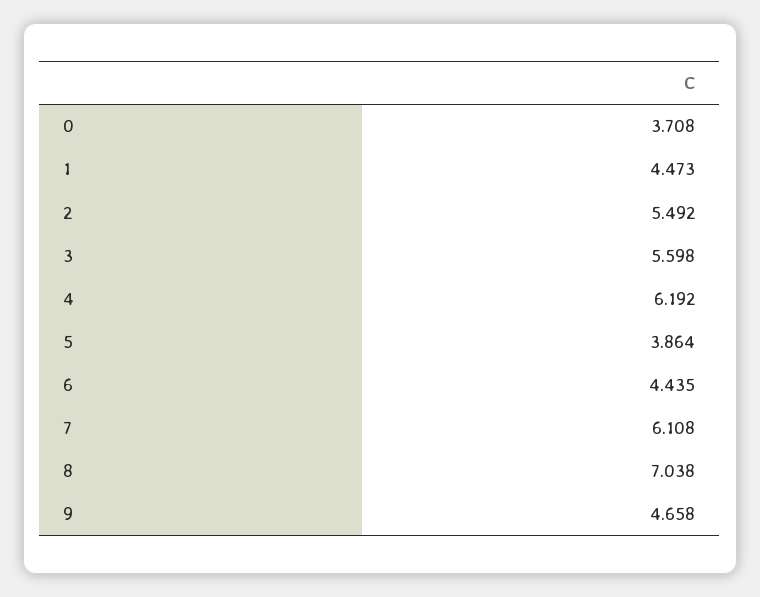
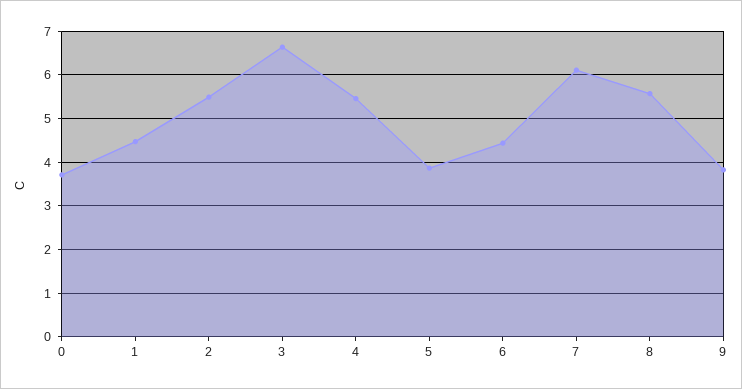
3: 5.598 -> 6.6
4: 6.192 -> 5.4
8: 7.038 -> 5.6
9: 4.658 -> 3.8

